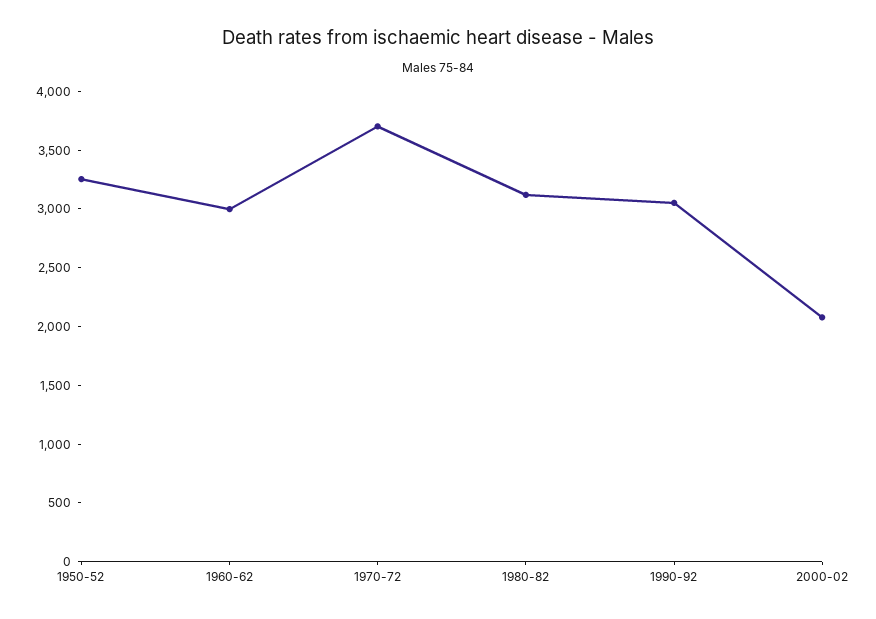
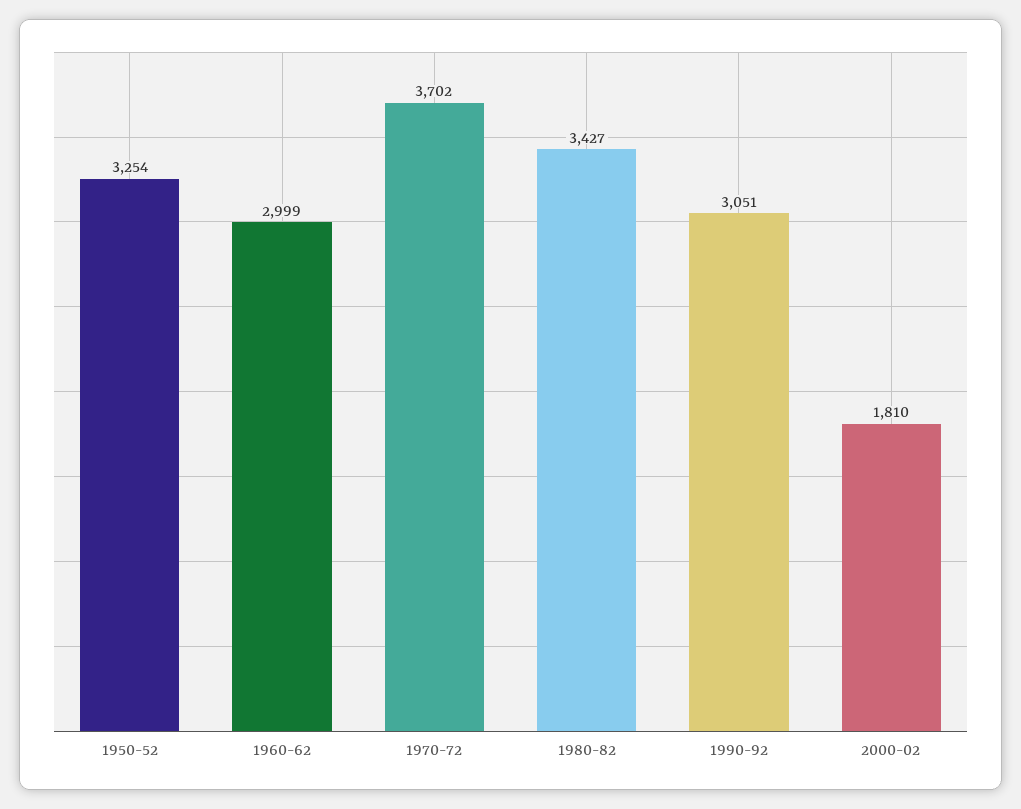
1980-82: 3100 -> 3427
2000-02: 2100 -> 1810

